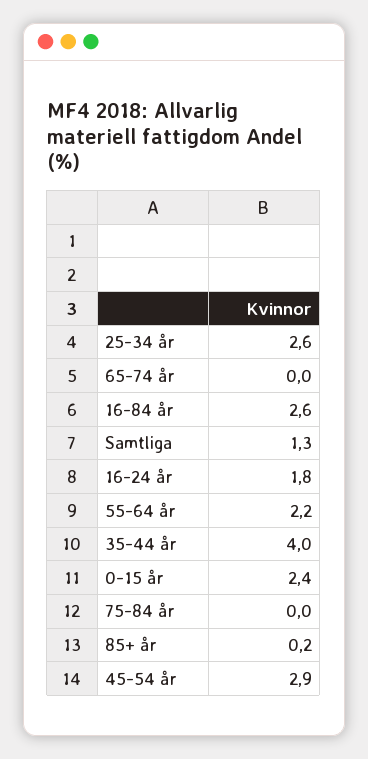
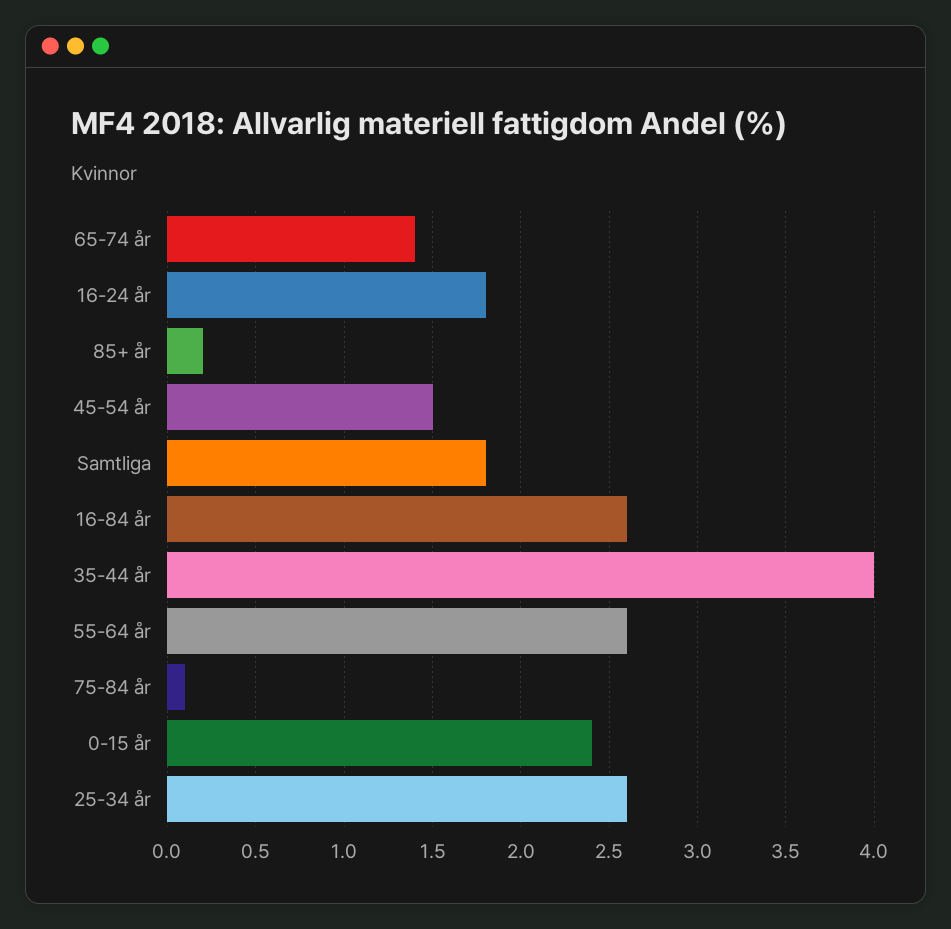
65-74 år: 0 -> 1.4
Samtliga: 1.3 -> 1.8
55-64 år: 2.2 -> 2.6
75-84 år: 0 -> 0.1
45-54 år: 2.9 -> 1.5

